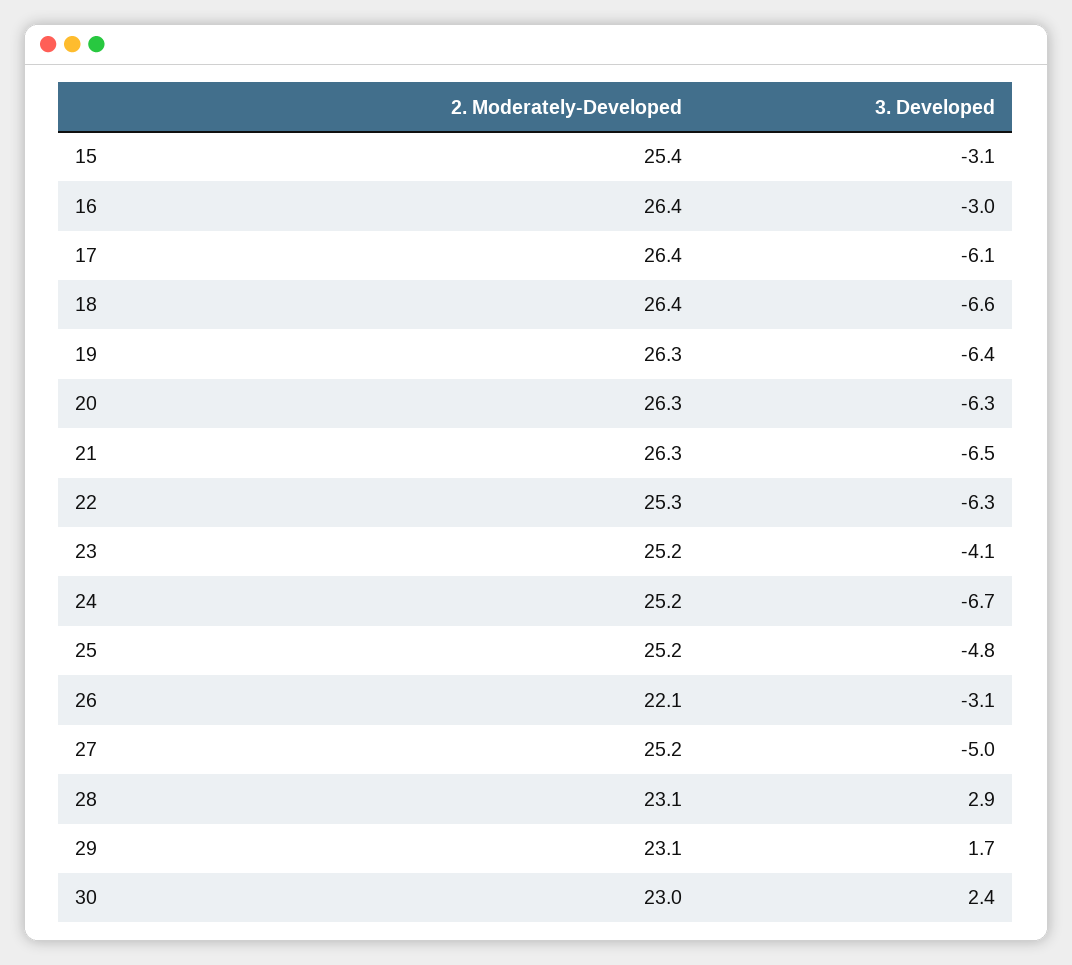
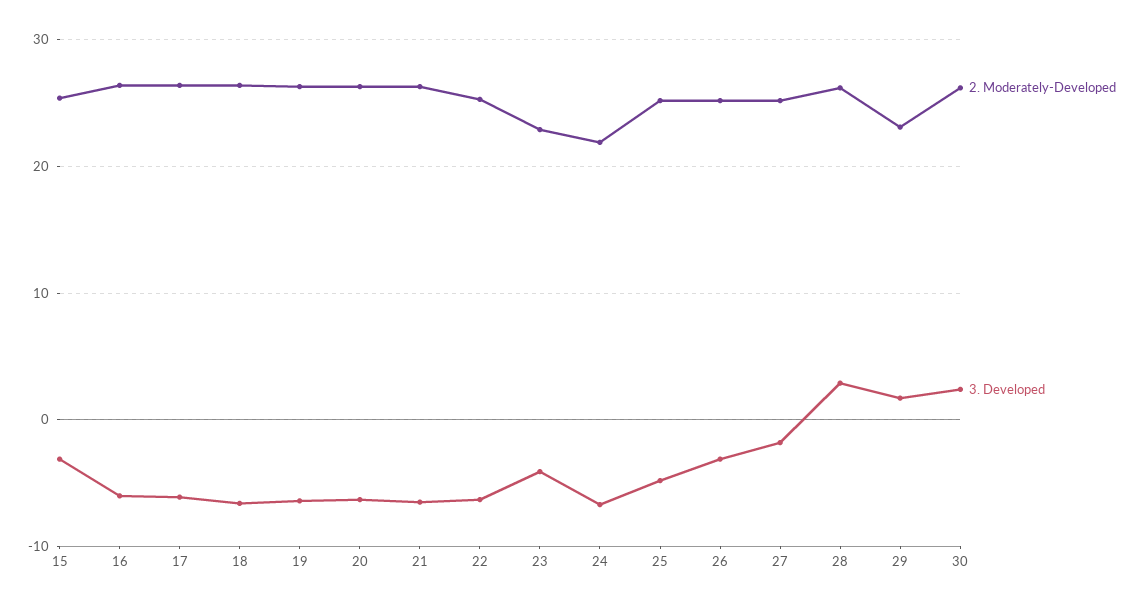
3. Developed, 16: -3 -> -6
2. Moderately-Developed, 23: 25.2 -> 23
2. Moderately-Developed, 24: 25.2 -> 22
2. Moderately-Developed, 26: 22.1 -> 25
3. Developed, 27: -5 -> -2
2. Moderately-Developed, 28: 23.1 -> 26
2. Moderately-Developed, 30: 23 -> 26

